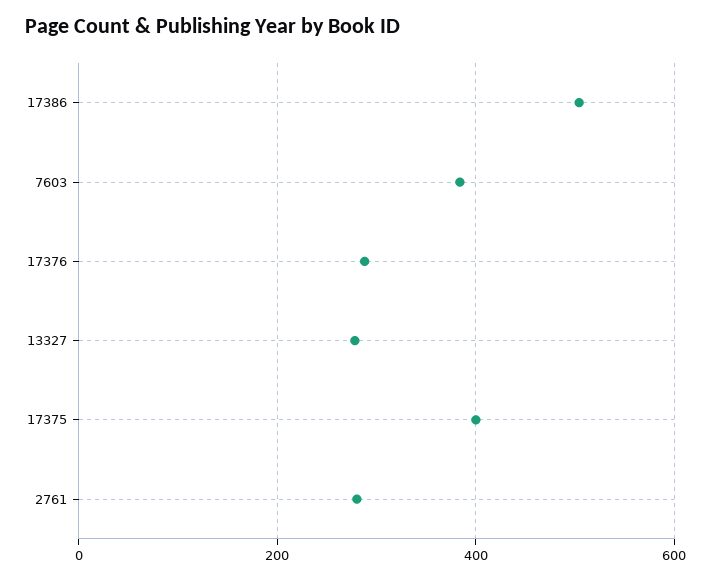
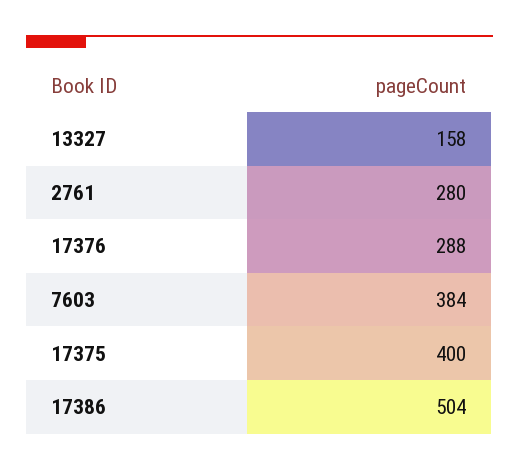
13327: 280 -> 158

